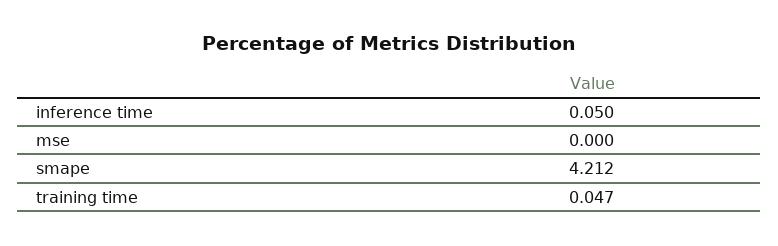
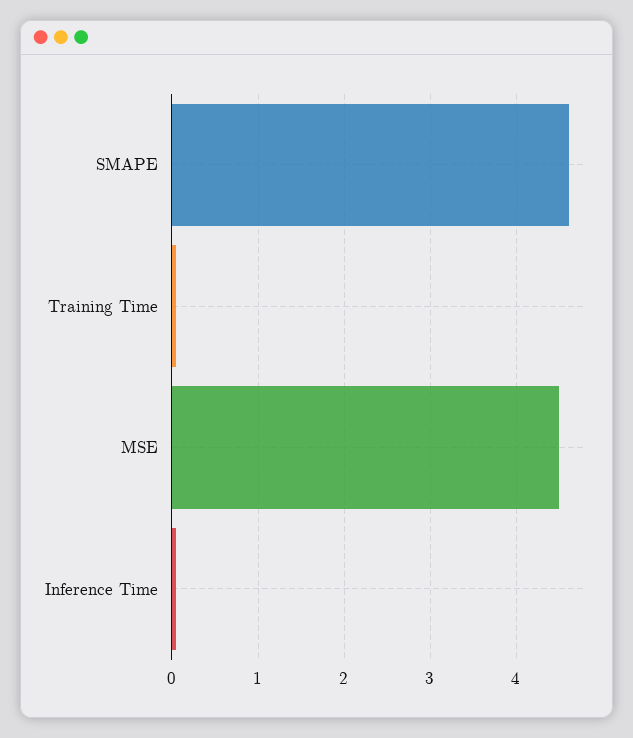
mse: 0 -> 4.5
smape: 4.212 -> 4.6

